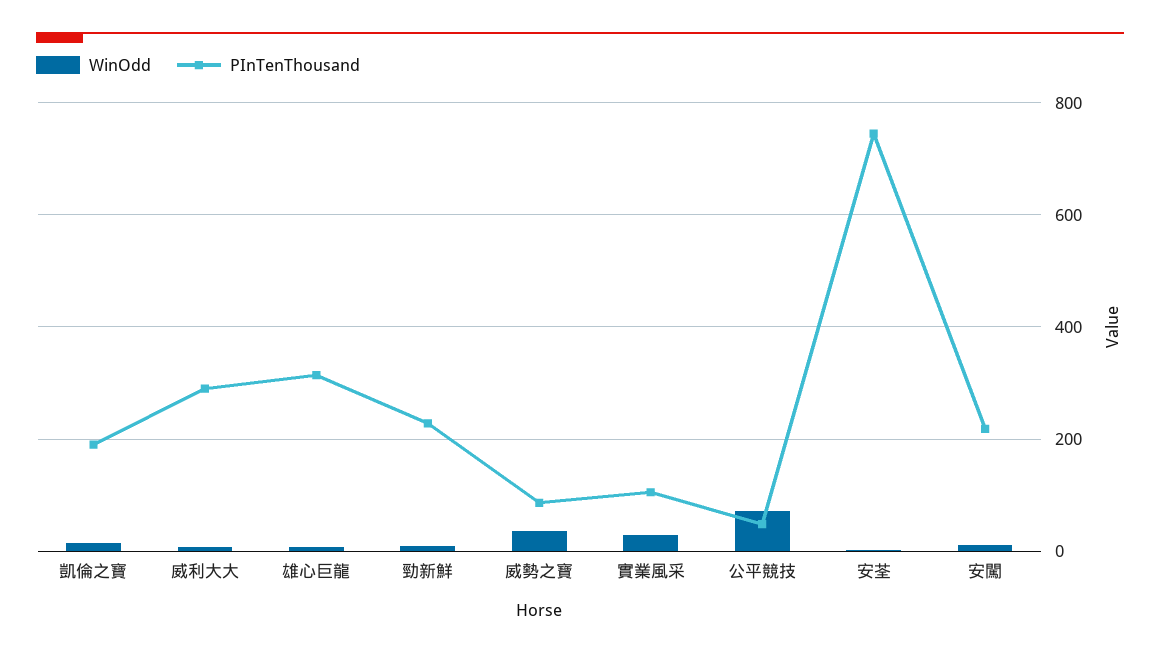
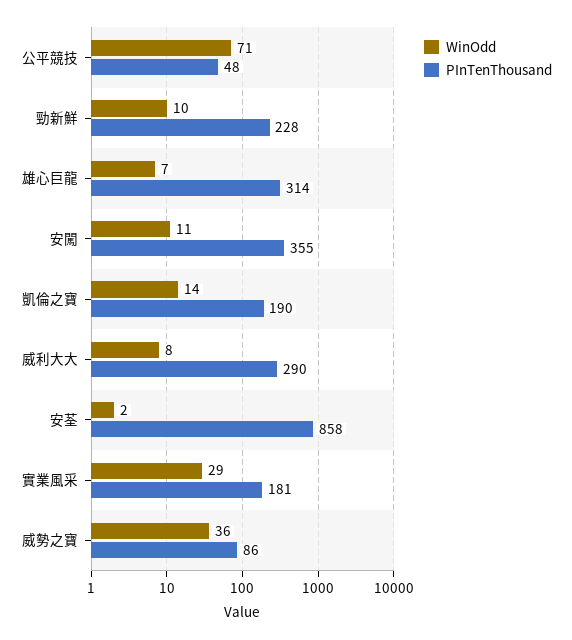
PInTenThousand, 實業風采: 100 -> 181
PInTenThousand, 安荃: 740 -> 858
PInTenThousand, 安闖: 220 -> 355

